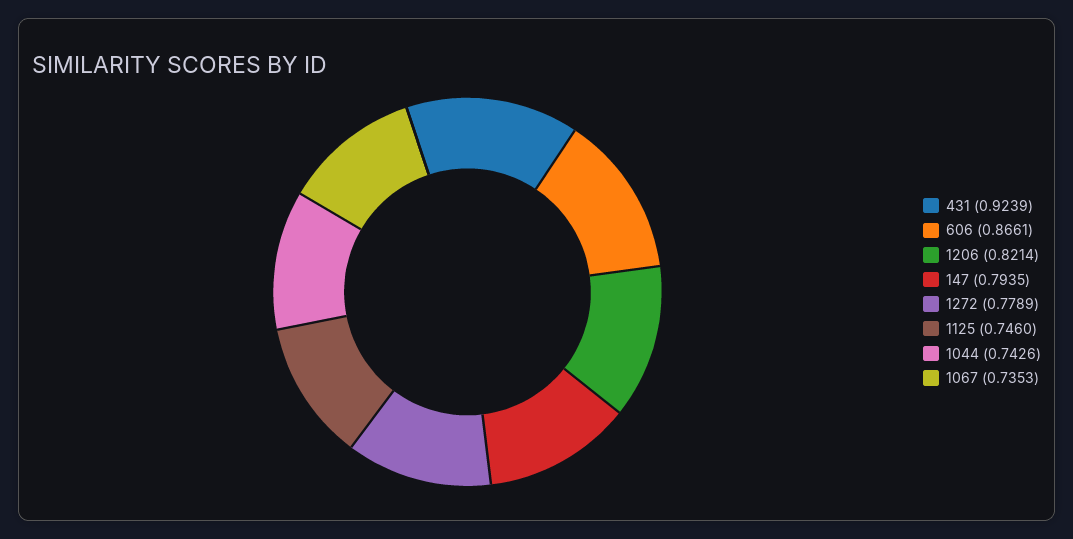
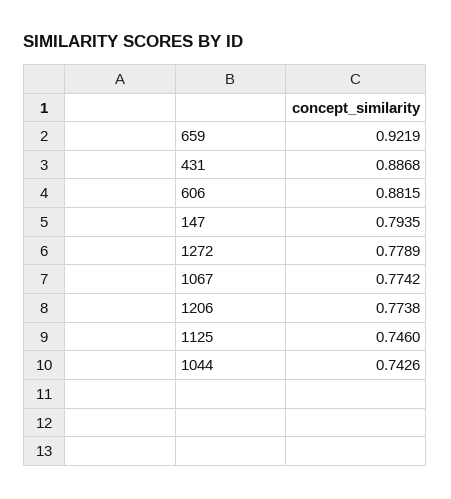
431: 0.9239 -> 0.8868
606: 0.8661 -> 0.8815
1206: 0.8214 -> 0.7738
1067: 0.7353 -> 0.7742
659: none -> 0.9219

